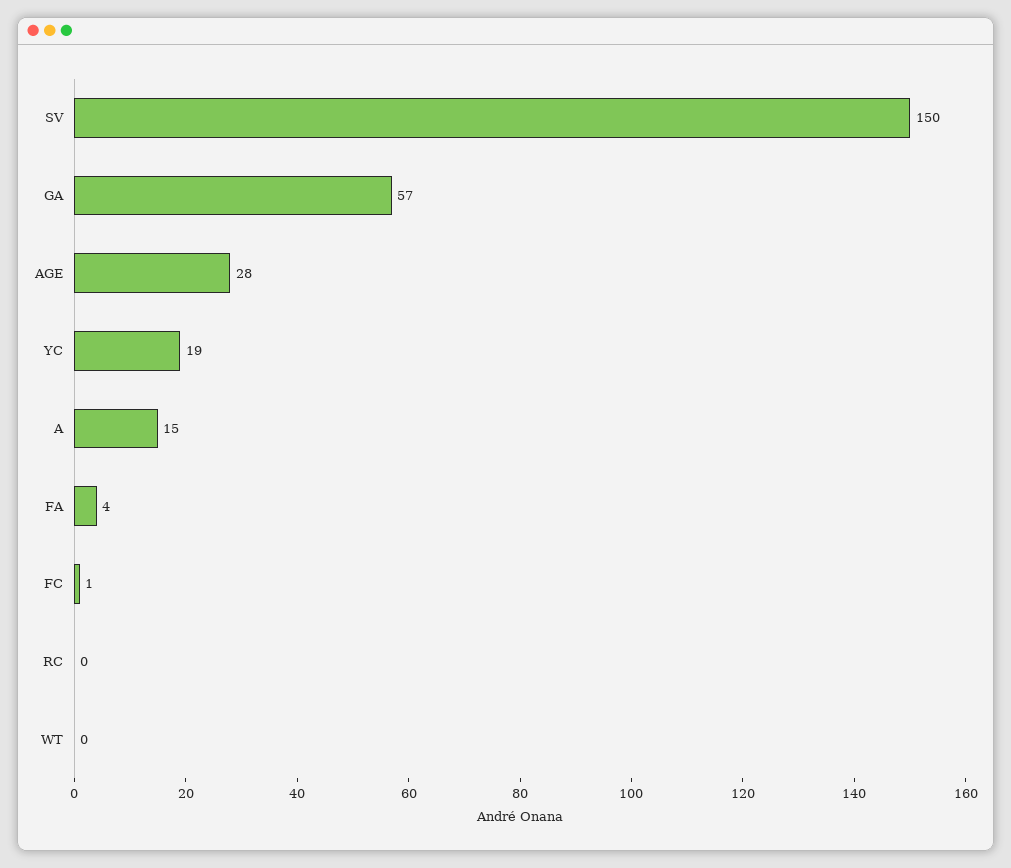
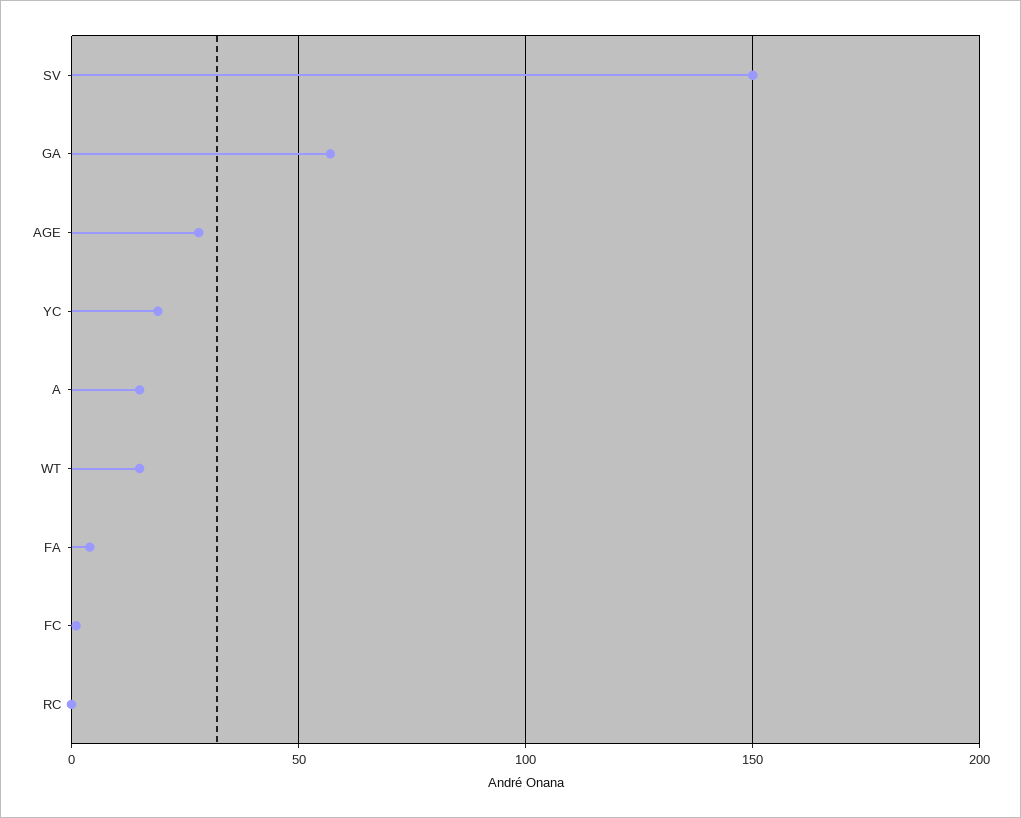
WT: 0 -> 15

